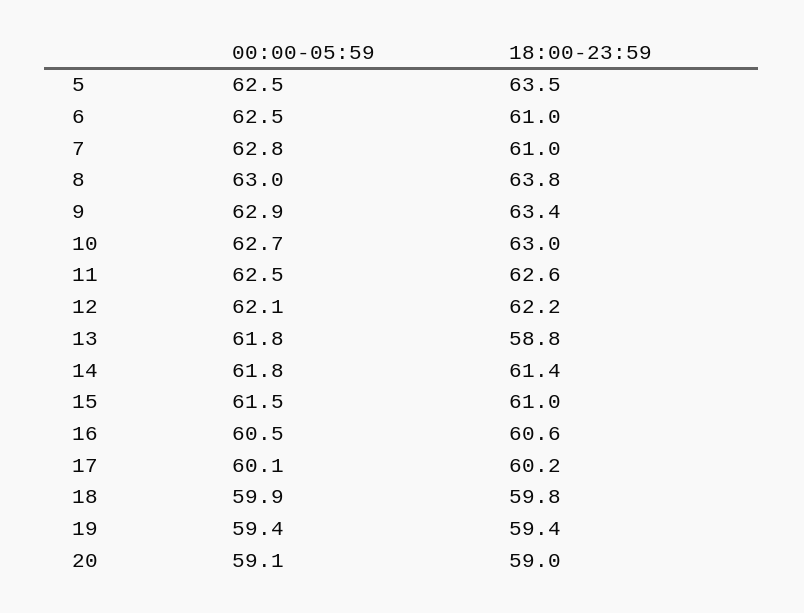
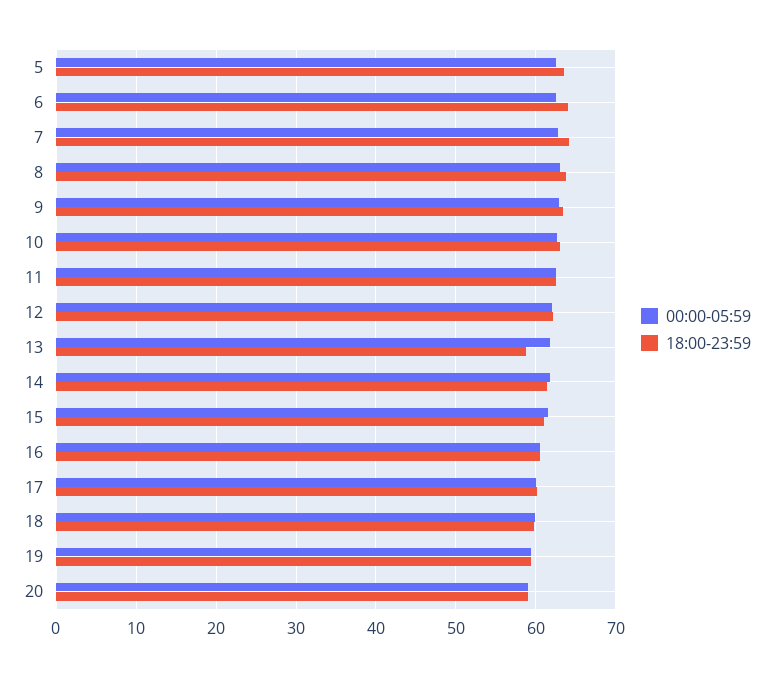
18:00-23:59, 6: 61 -> 64
18:00-23:59, 7: 61 -> 64

